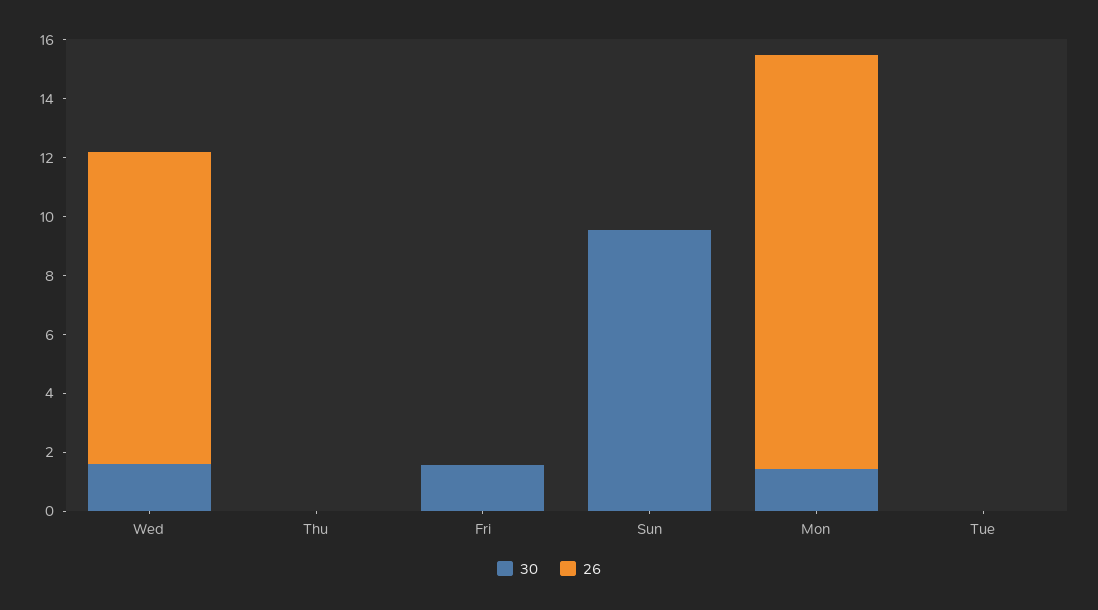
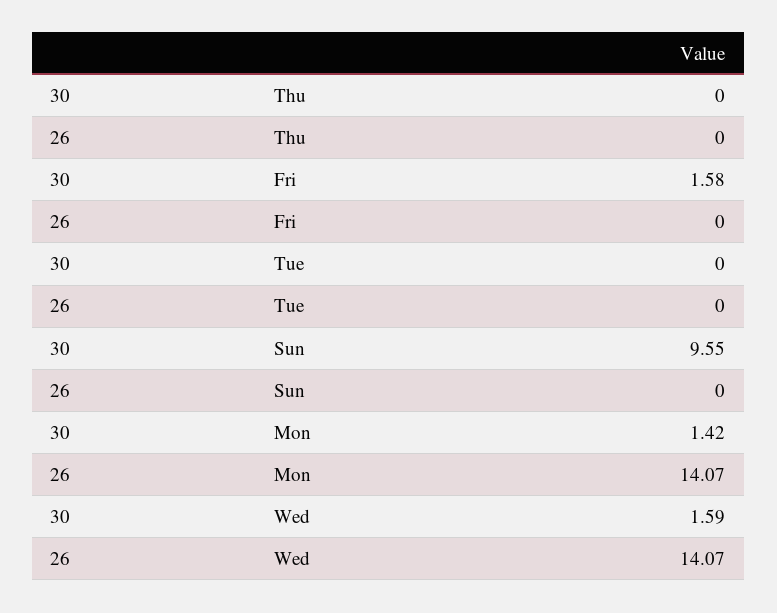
26, Wed: 10.5 -> 14.07

